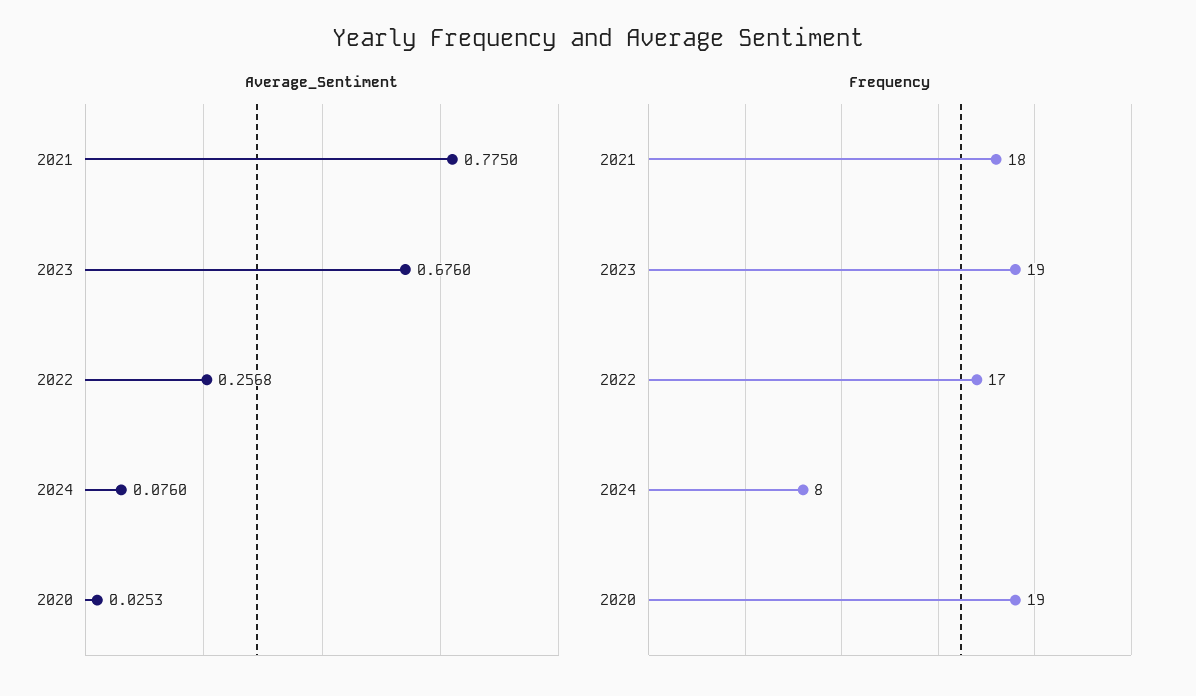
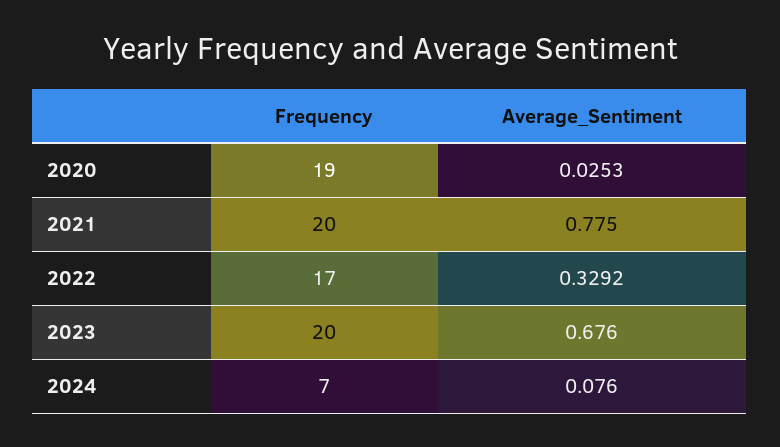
Average_Sentiment, 2022: 0.2568 -> 0.3292
Frequency, 2021: 18 -> 20
Frequency, 2023: 19 -> 20
Frequency, 2024: 8 -> 7

